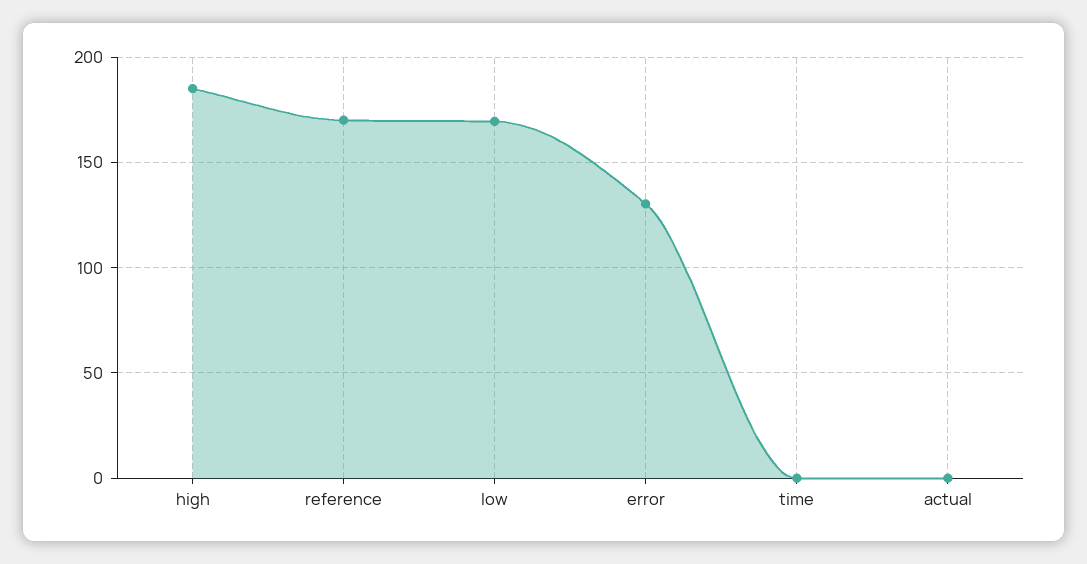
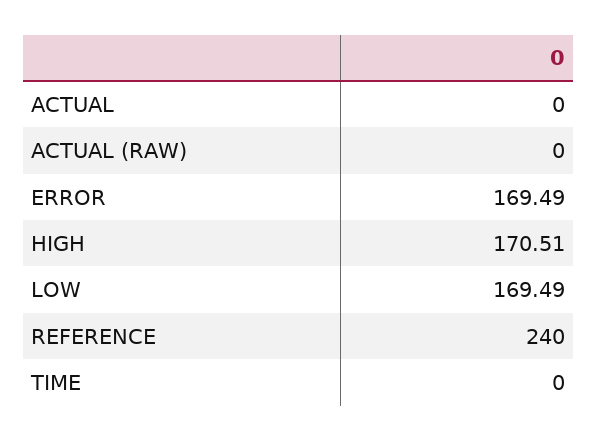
high: 185 -> 170.51
reference: 170 -> 240
error: 130 -> 169.49
ACTUAL (RAW): none -> 0

